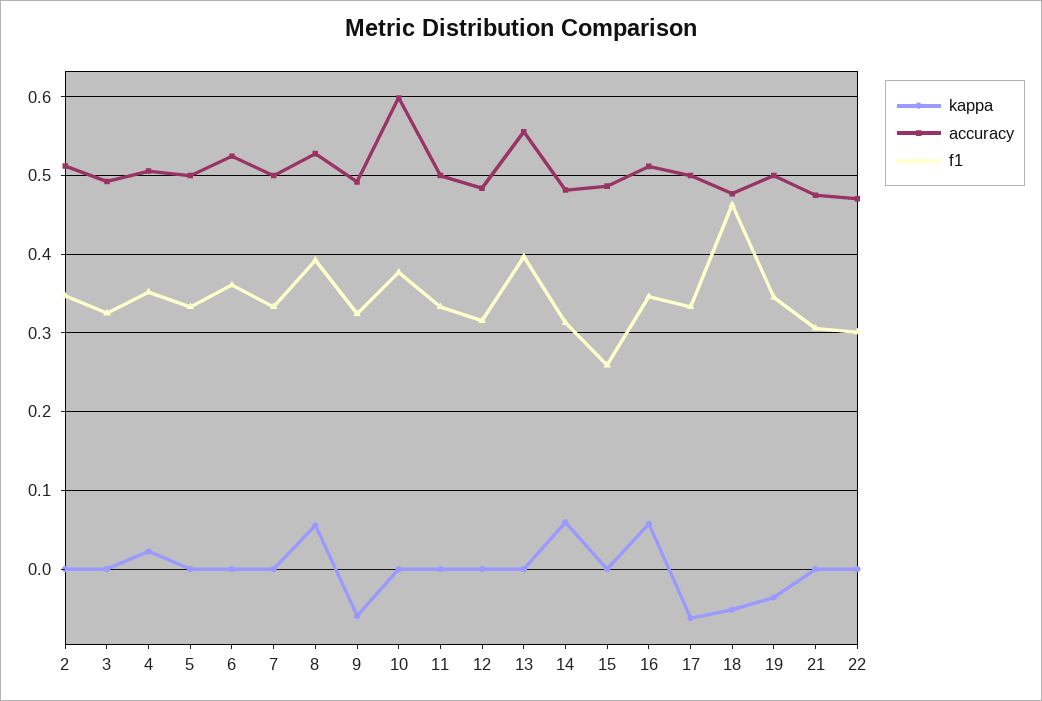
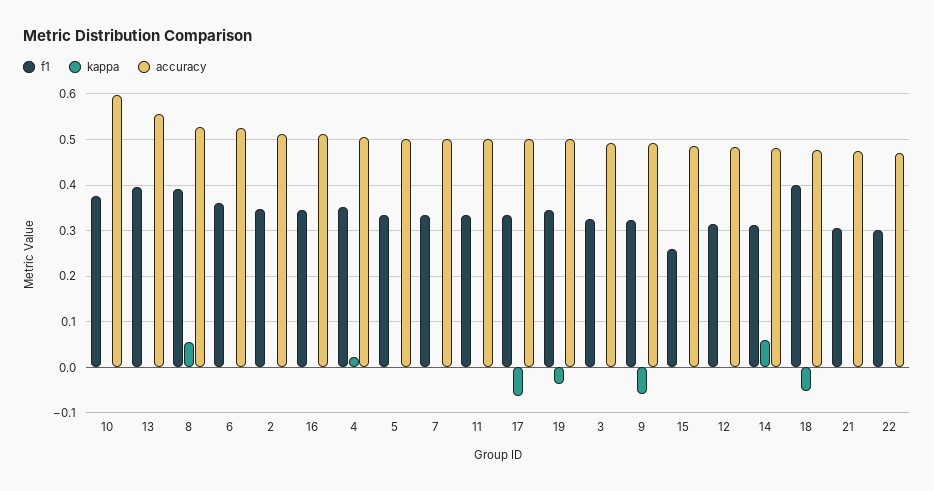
kappa, 16: 0.06 -> 0
f1, 18: 0.46 -> 0.4

